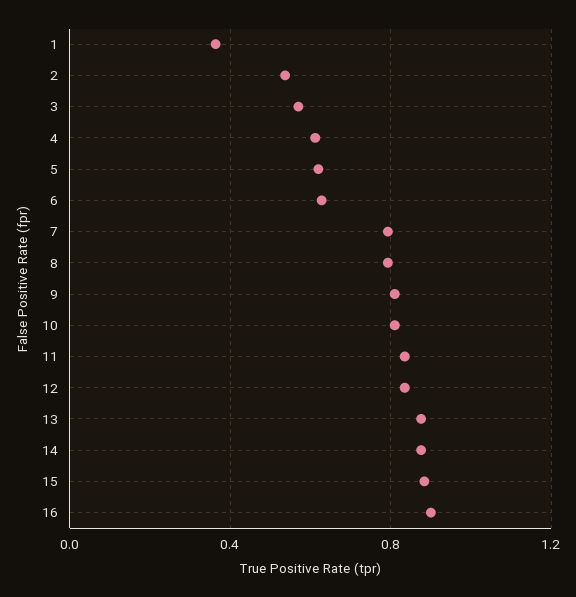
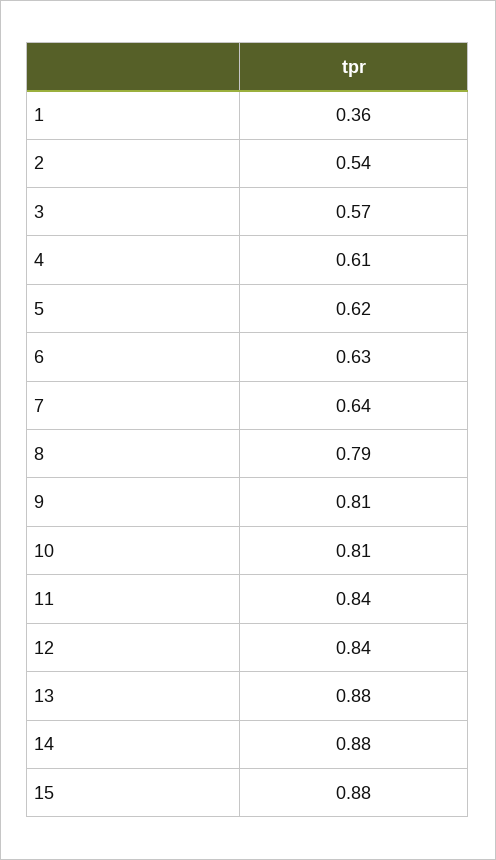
7: 0.8 -> 0.64
16: 0.9 -> none

